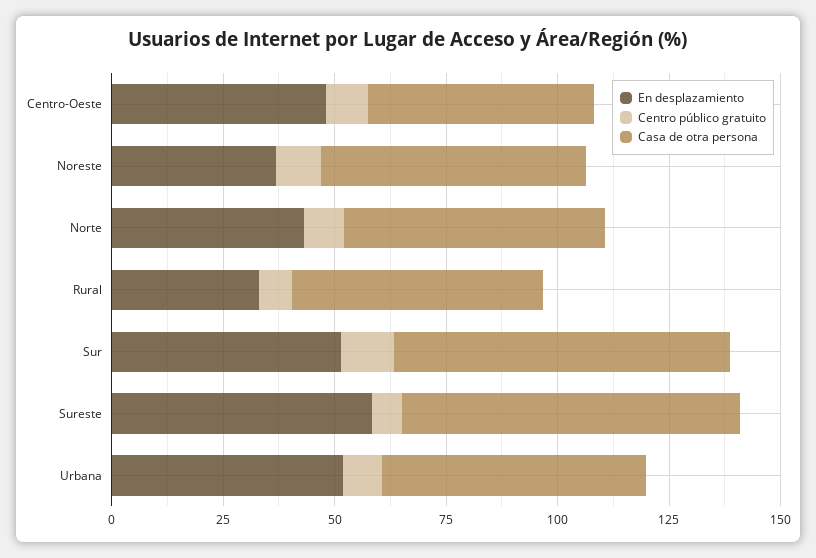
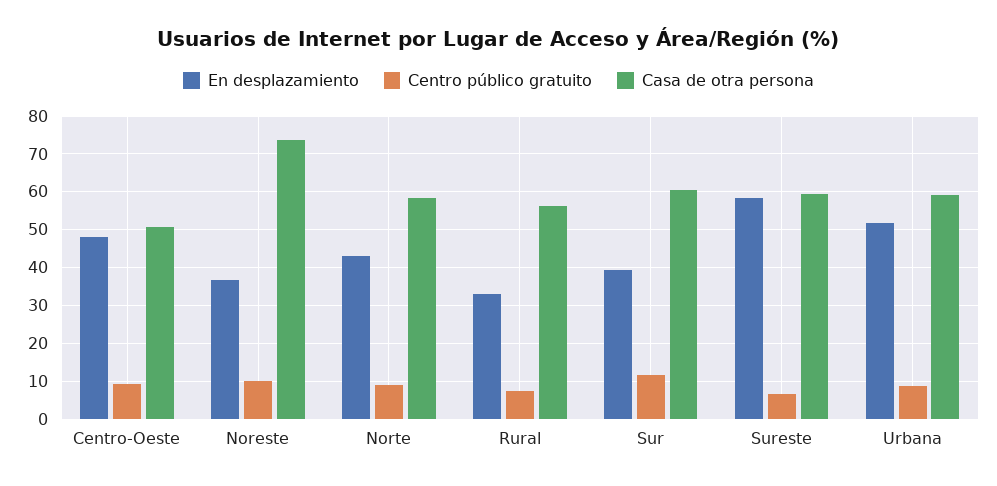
Casa de otra persona, Noreste: 60 -> 74
En desplazamiento, Sur: 50 -> 40
Casa de otra persona, Sur: 75 -> 60
Casa de otra persona, Sureste: 75 -> 60

